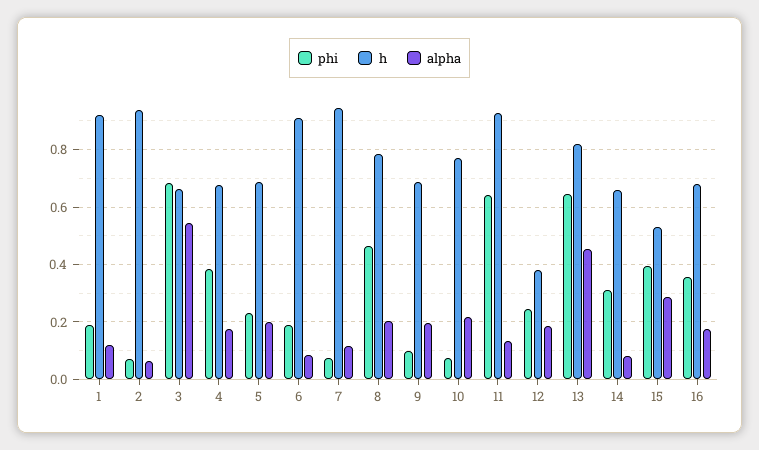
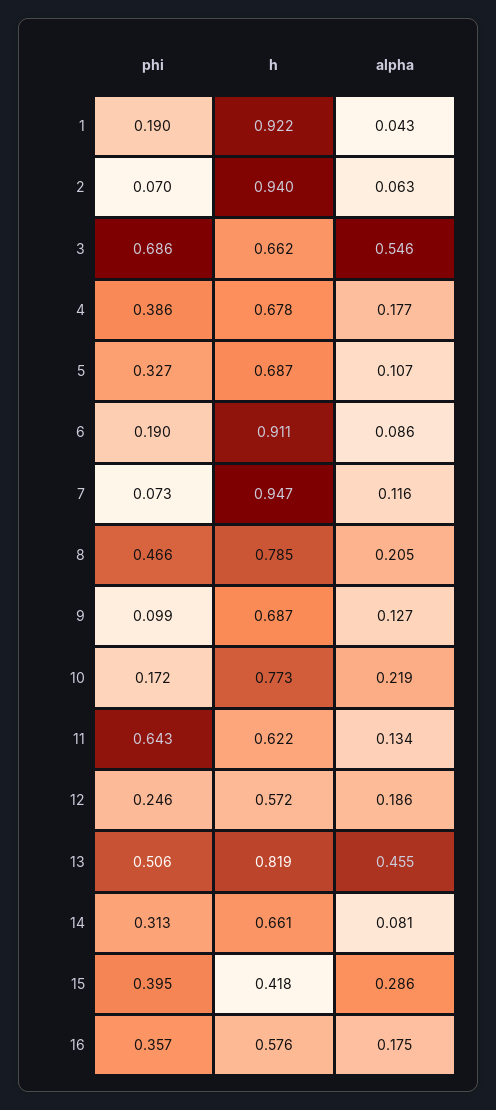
alpha, 1: 0.125 -> 0.043
phi, 5: 0.225 -> 0.327
alpha, 5: 0.2 -> 0.107
alpha, 9: 0.2 -> 0.127
phi, 10: 0.075 -> 0.172
h, 11: 0.925 -> 0.622
h, 12: 0.375 -> 0.572
phi, 13: 0.65 -> 0.506
h, 15: 0.525 -> 0.418
h, 16: 0.675 -> 0.576

